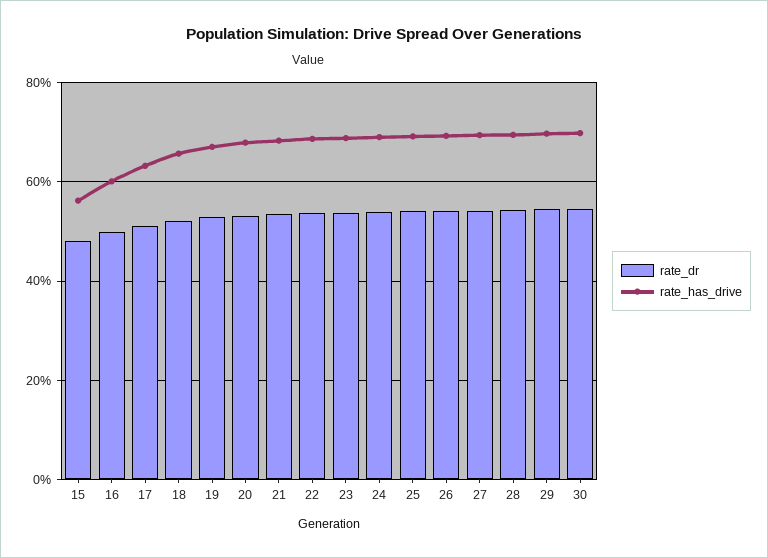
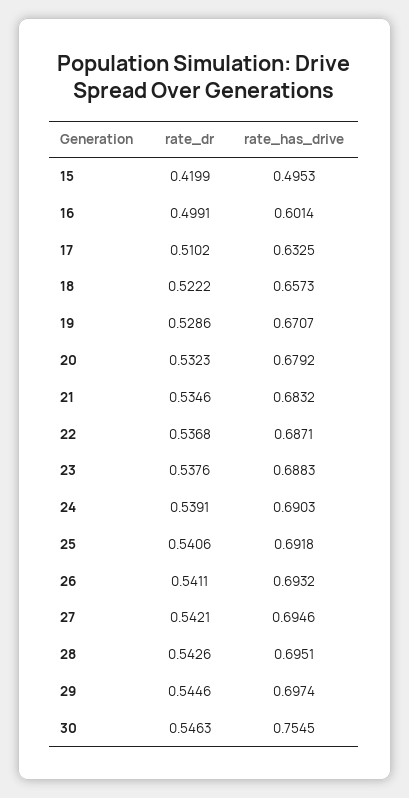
rate_dr, 15: 0.48 -> 0.4199
rate_has_drive, 15: 0.56 -> 0.4953
rate_has_drive, 30: 0.7 -> 0.7545

